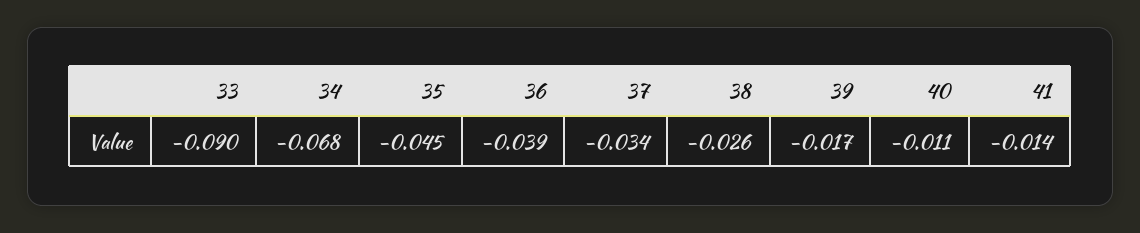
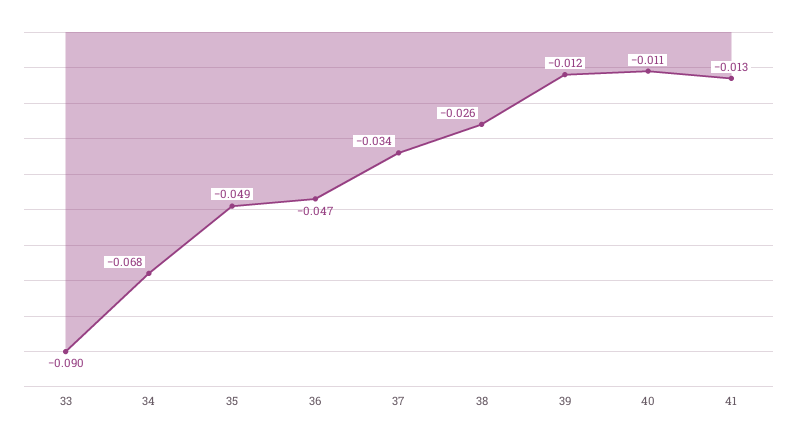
35: -0.045 -> -0.049
36: -0.039 -> -0.047
39: -0.017 -> -0.012
41: -0.014 -> -0.013

